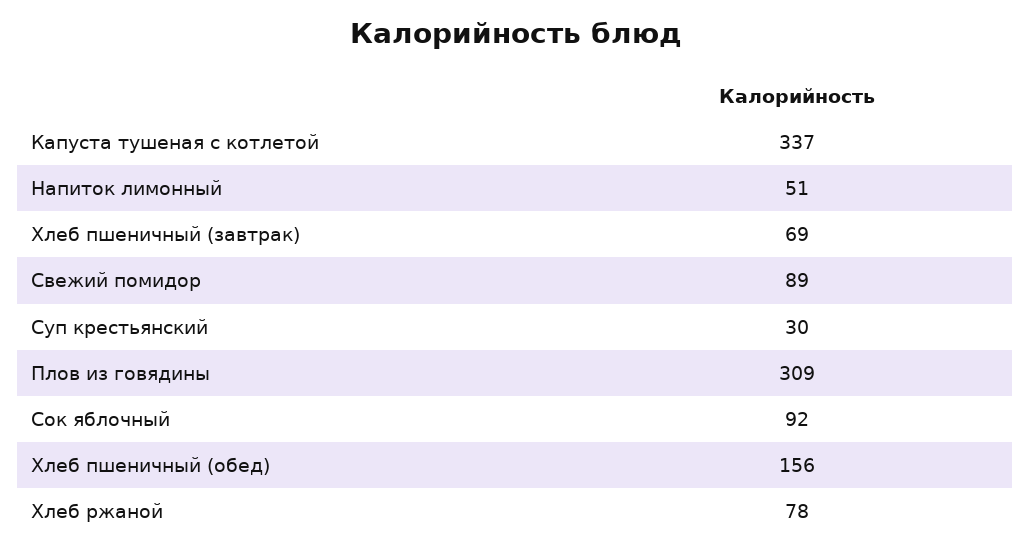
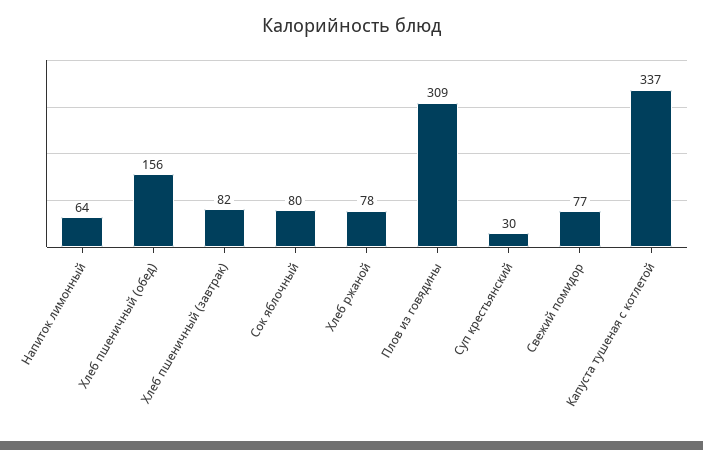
Напиток лимонный: 51 -> 64
Хлеб пшеничный (завтрак): 69 -> 82
Свежий помидор: 89 -> 77
Сок яблочный: 92 -> 80

